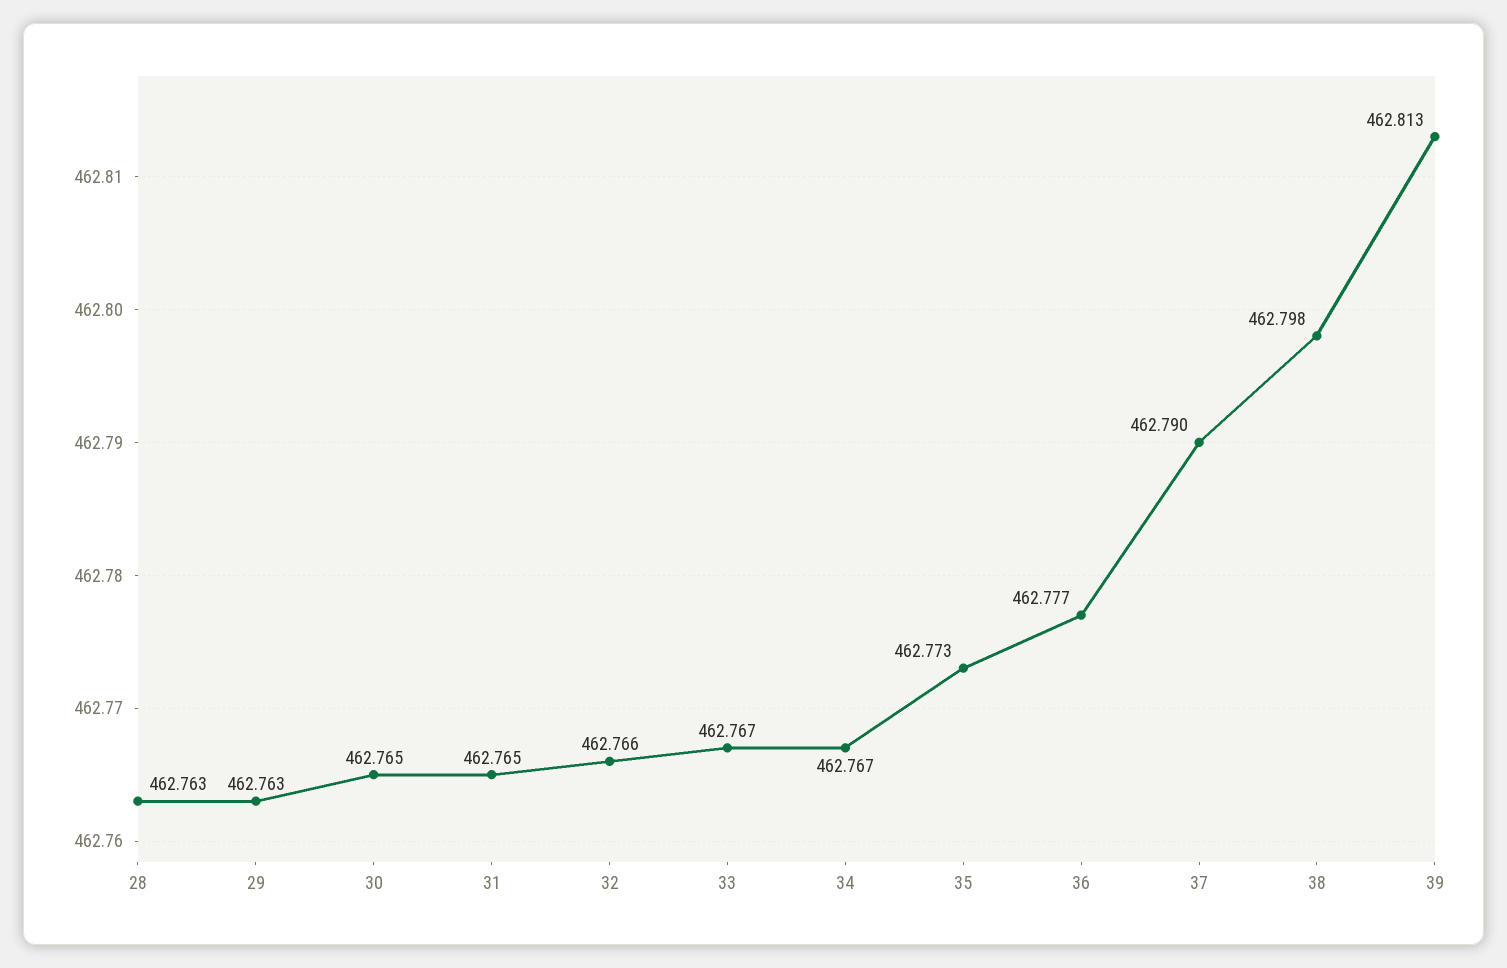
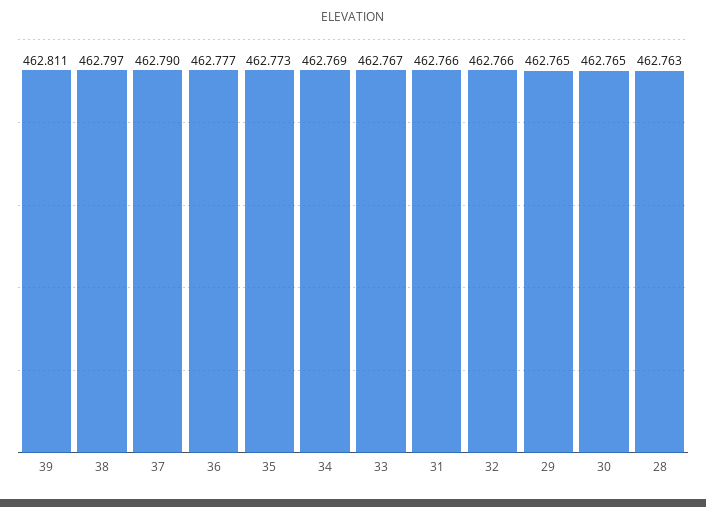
29: 462.763 -> 462.765
31: 462.765 -> 462.766
34: 462.767 -> 462.769
38: 462.798 -> 462.797
39: 462.813 -> 462.811

